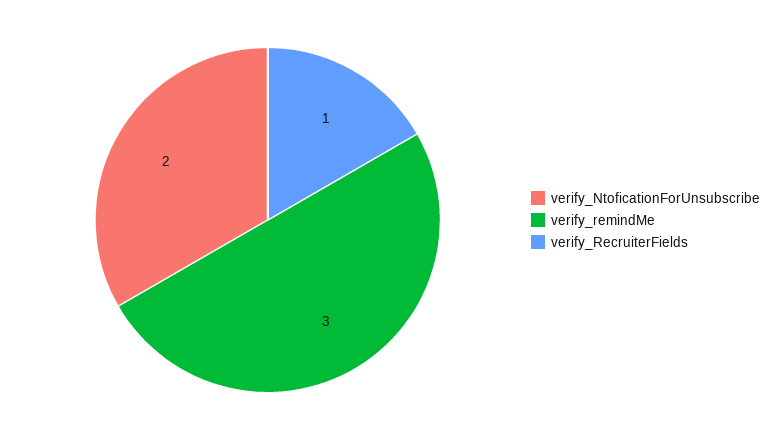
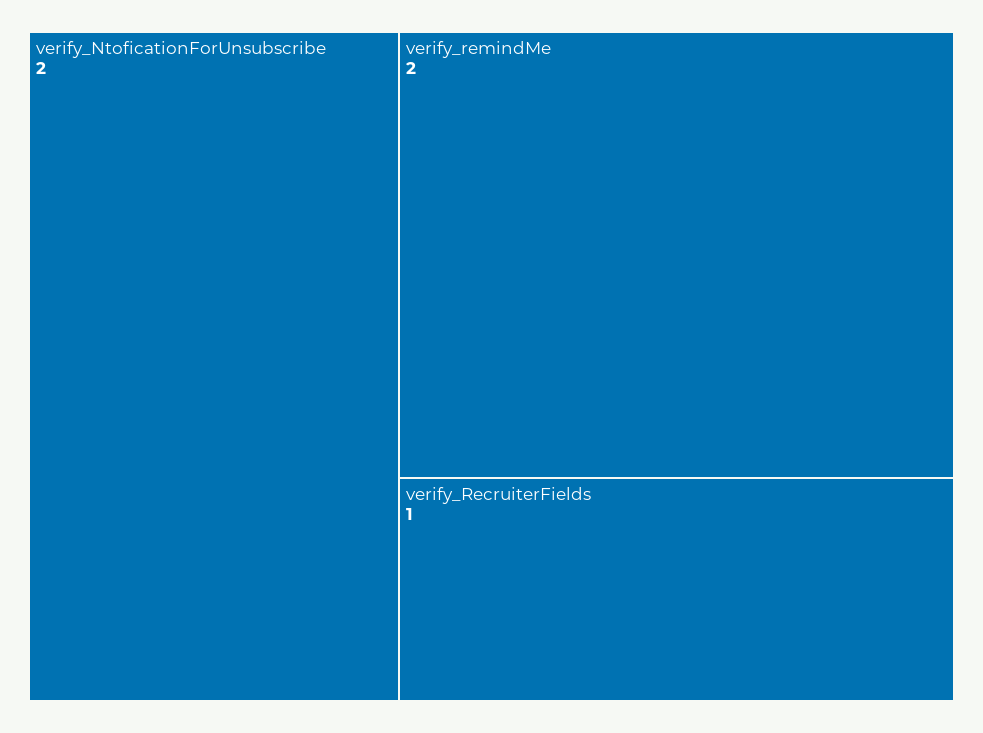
verify_remindMe: 3 -> 2

